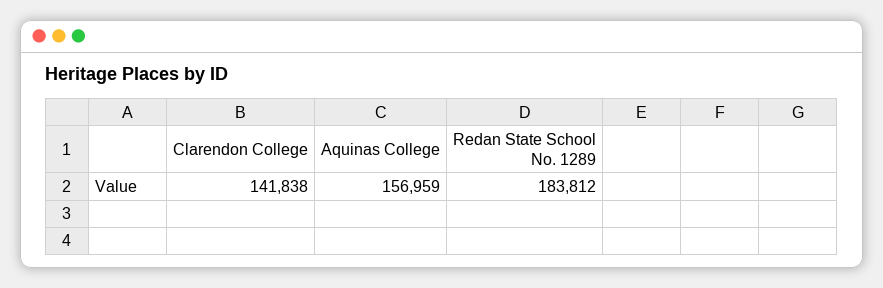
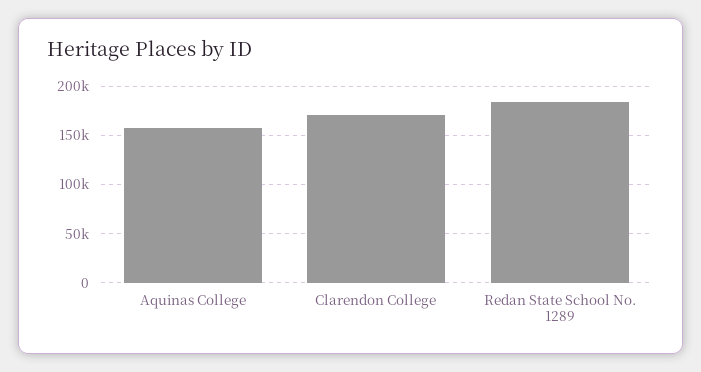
Clarendon College: 141838 -> 170000

